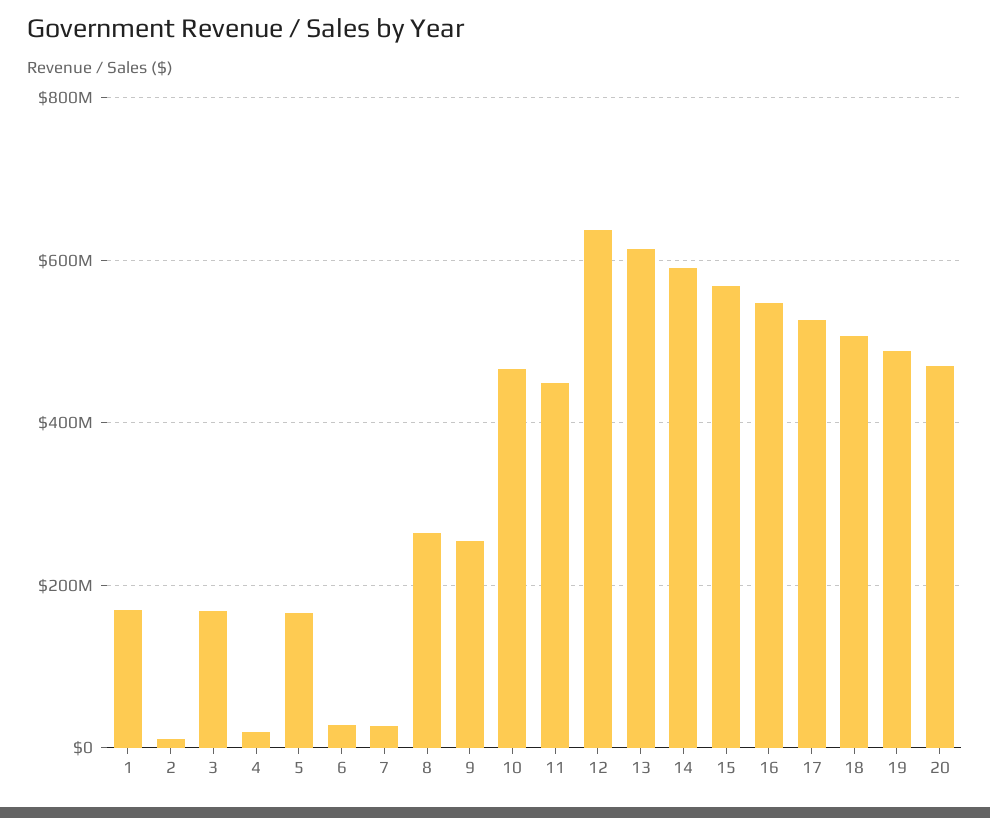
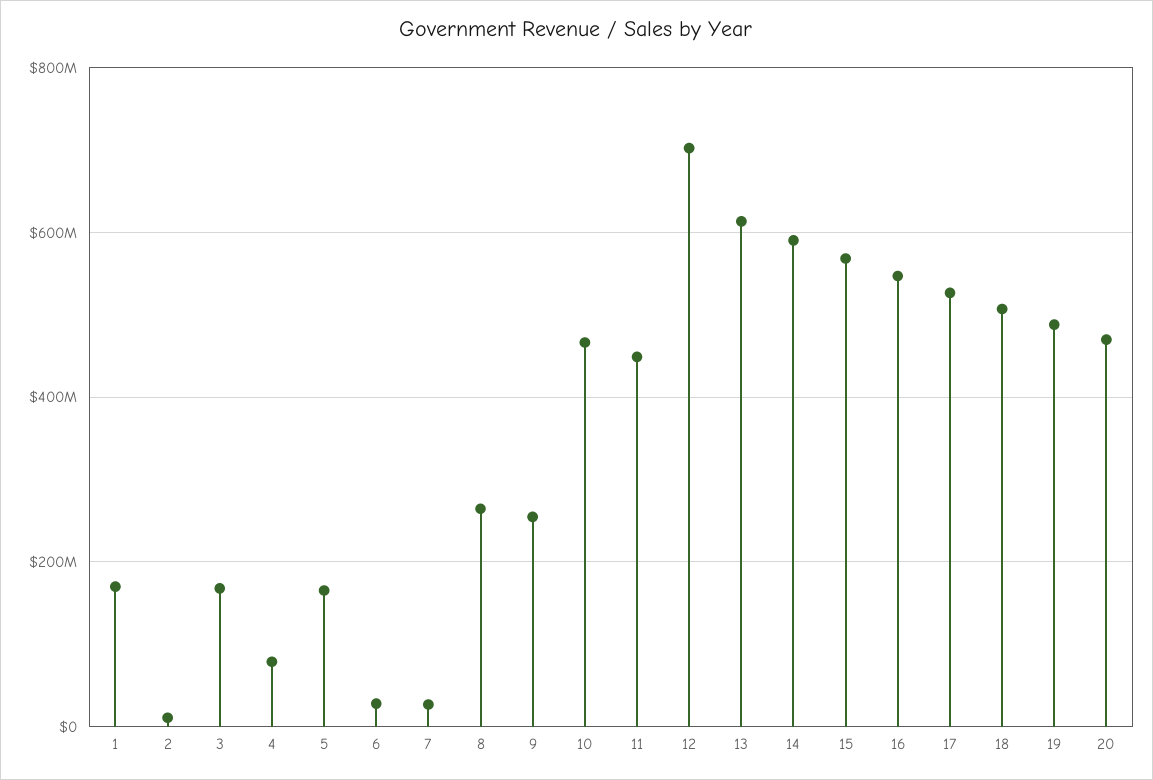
4: 20000000 -> 80000000
12: 640000000 -> 700000000

